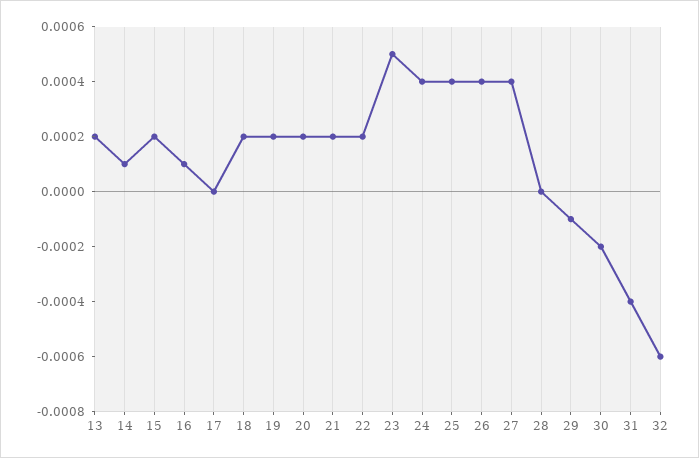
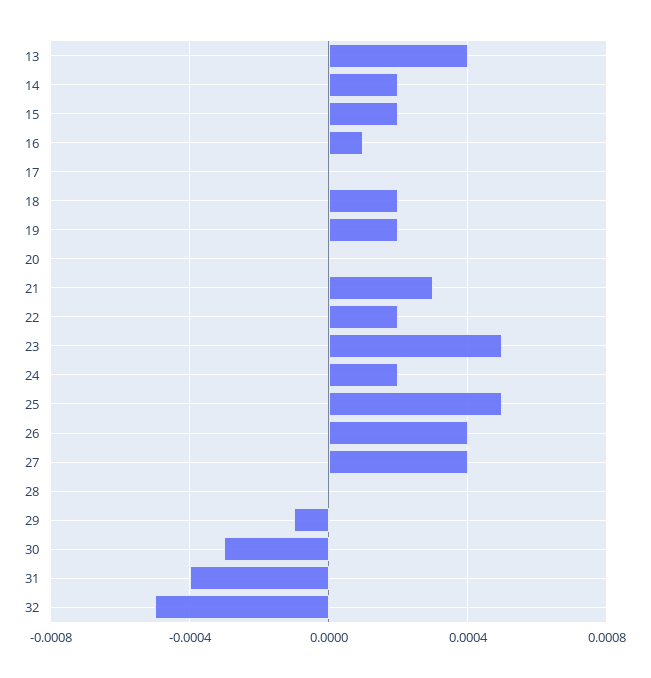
13: 0.0002 -> 0.0004
14: 0.0001 -> 0.0002
20: 0.0002 -> 0
21: 0.0002 -> 0.0003
24: 0.0004 -> 0.0002
25: 0.0004 -> 0.0005
30: -0.0002 -> -0.0003
32: -0.0006 -> -0.0005

